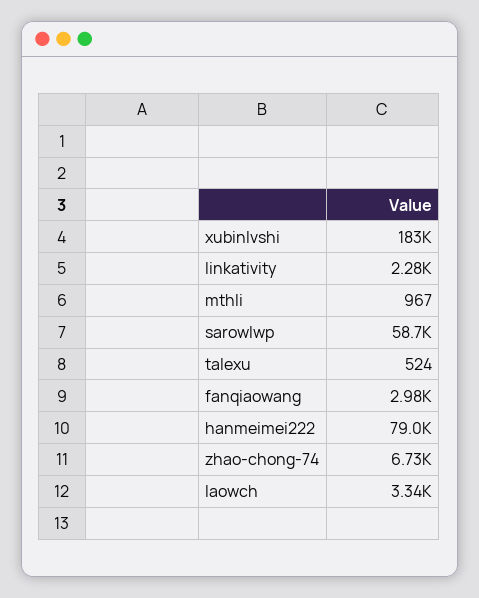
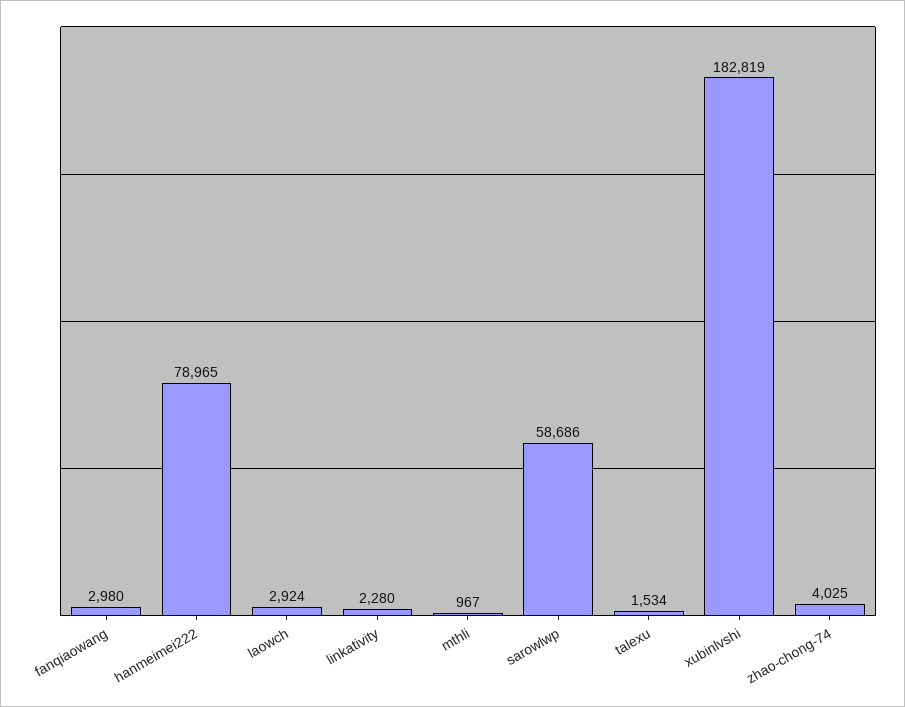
talexu: 524 -> 1534
zhao-chong-74: 6730 -> 4025
laowch: 3340 -> 2924

